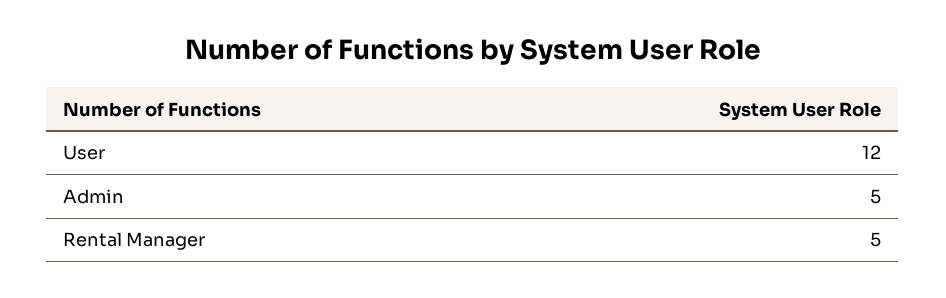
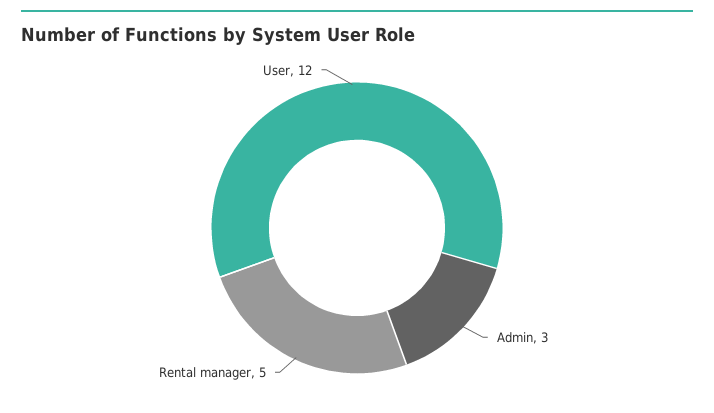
Admin: 5 -> 3

